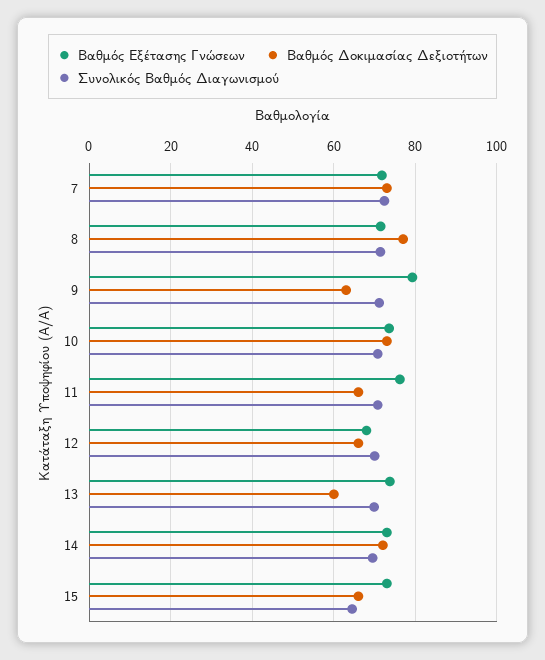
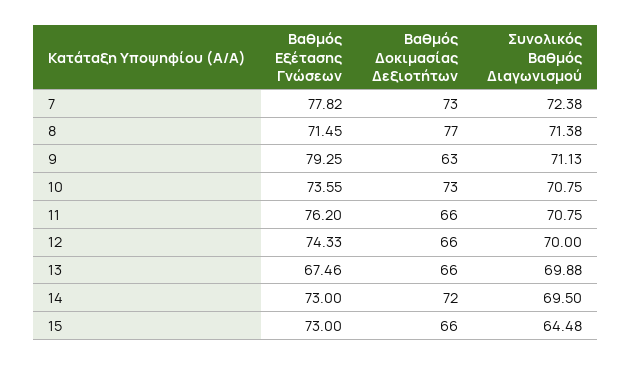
Βαθμός Εξέτασης Γνώσεων, 7: 72 -> 77.82
Βαθμός Εξέτασης Γνώσεων, 12: 68 -> 74.33
Βαθμός Εξέτασης Γνώσεων, 13: 74 -> 67.46
Βαθμός Δοκιμασίας Δεξιοτήτων, 13: 60 -> 66

